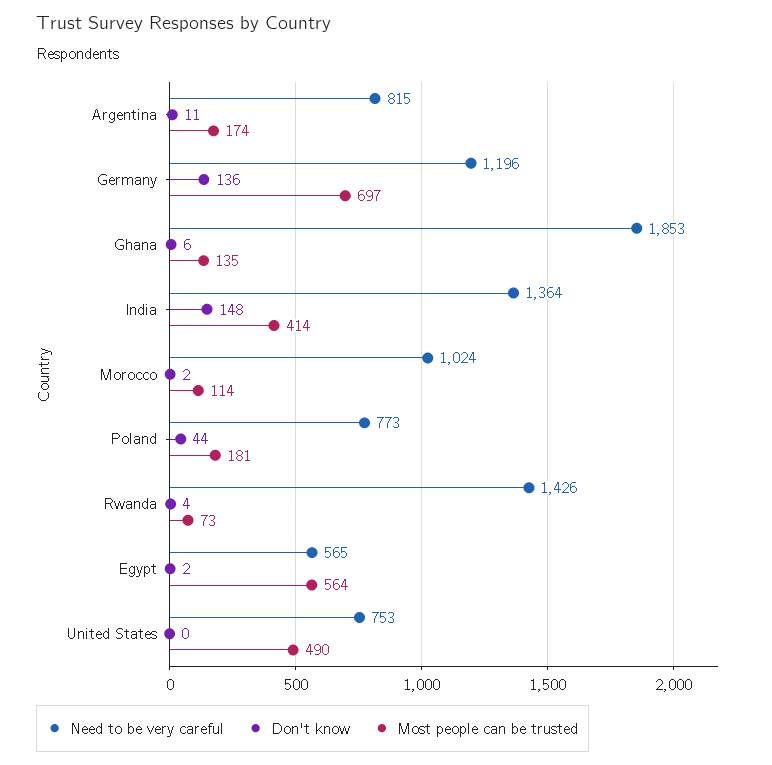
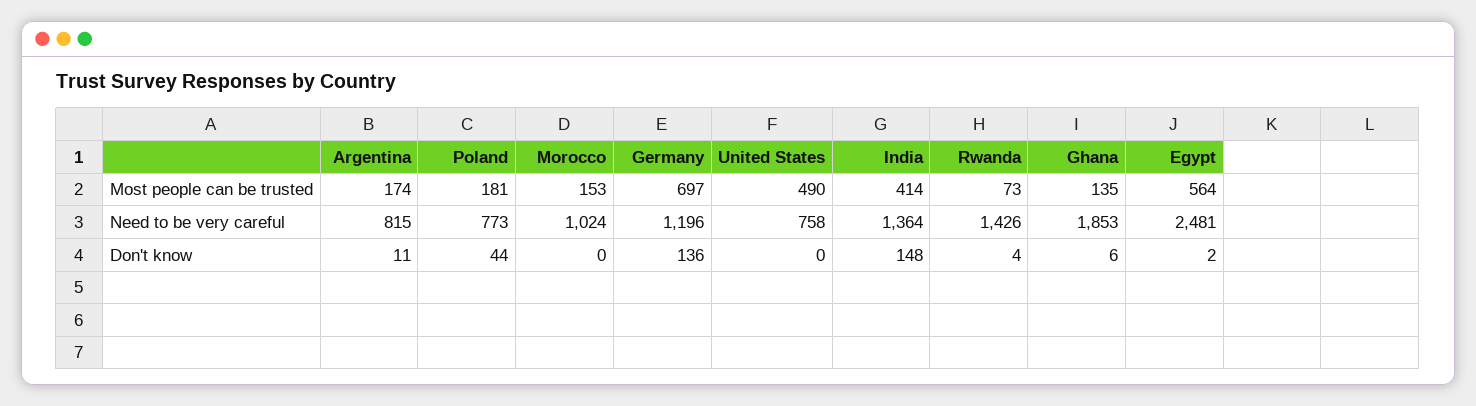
Don't know, Morocco: 2 -> 0
Most people can be trusted, Morocco: 114 -> 153
Need to be very careful, Egypt: 565 -> 2481
Need to be very careful, United States: 753 -> 758

